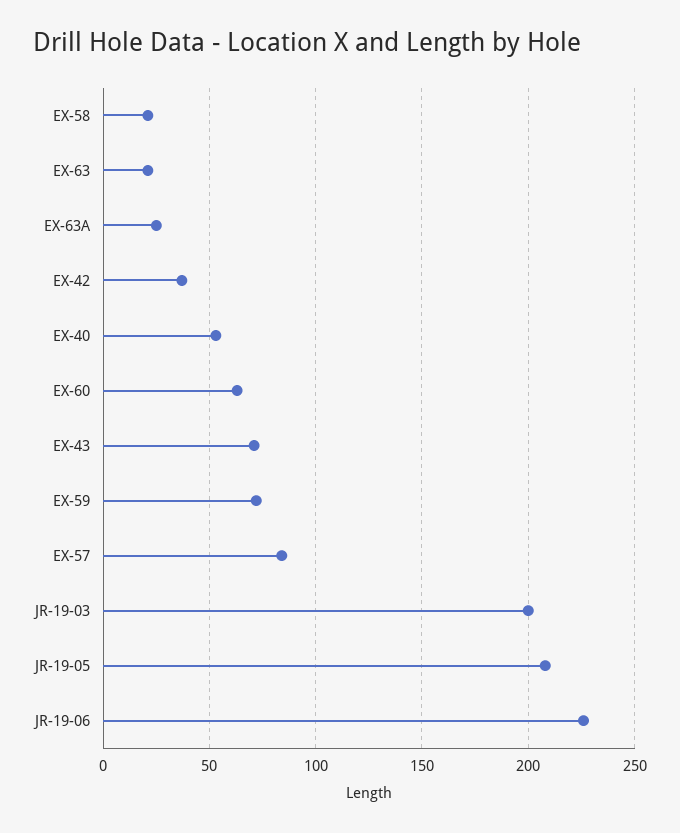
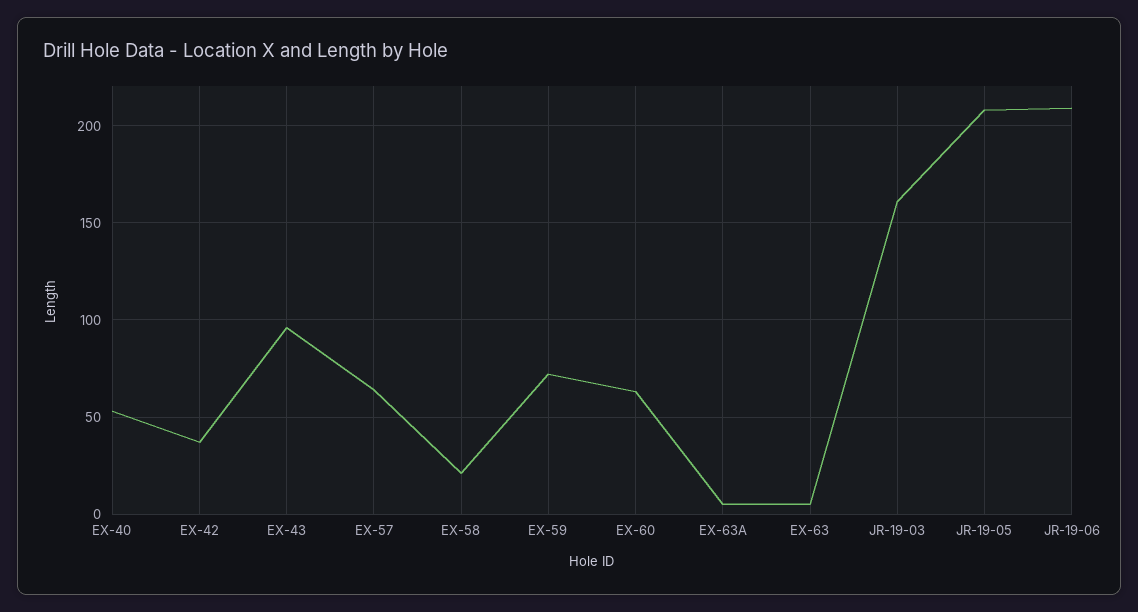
EX-63: 20 -> 5
EX-63A: 25 -> 5
EX-43: 70 -> 95
EX-57: 85 -> 65
JR-19-03: 200 -> 160
JR-19-06: 225 -> 210

